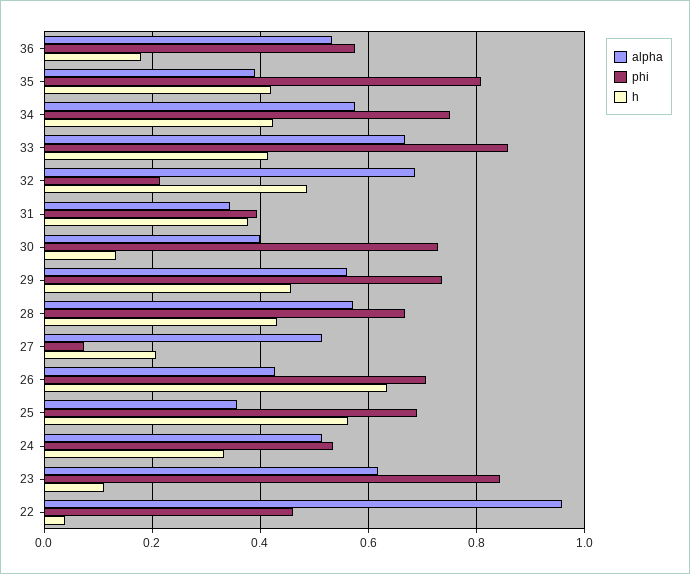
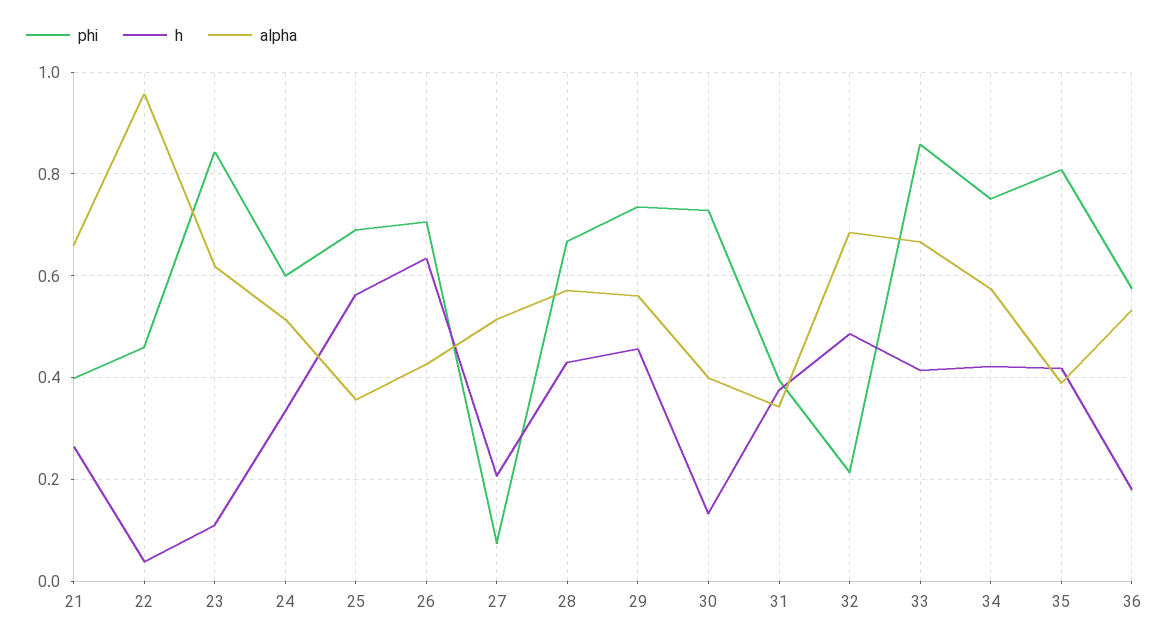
phi, 24: 0.54 -> 0.6
phi, 21: none -> 0.4
h, 21: none -> 0.26
alpha, 21: none -> 0.66

